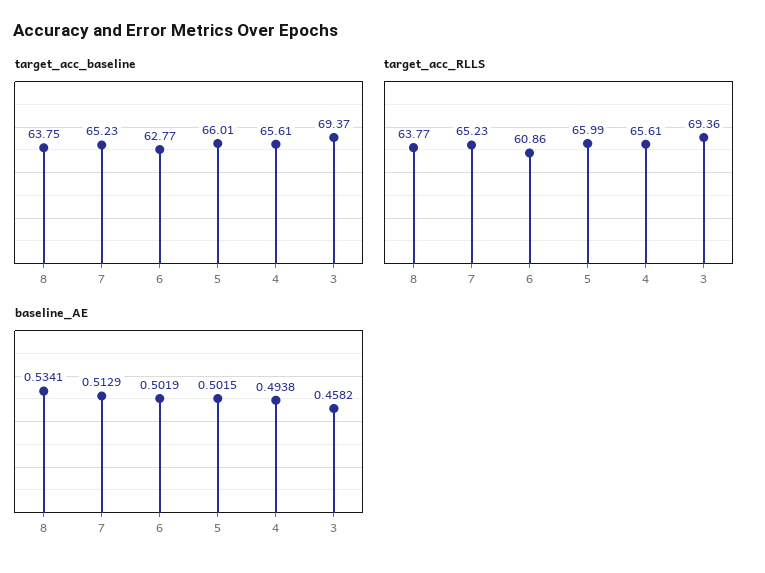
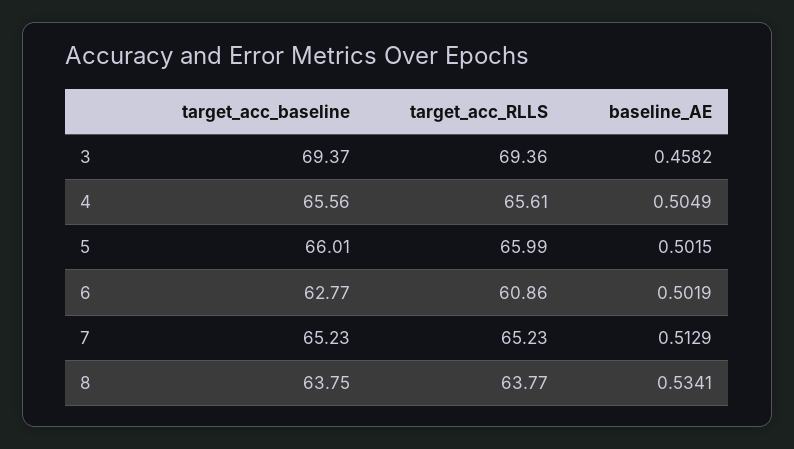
target_acc_baseline, 4: 65.61 -> 65.56
baseline_AE, 4: 0.4938 -> 0.5049

